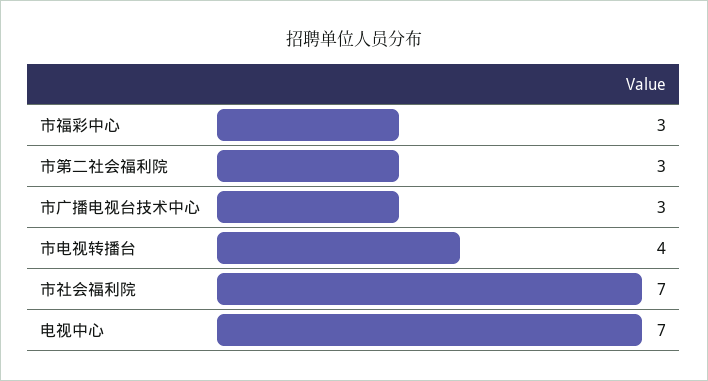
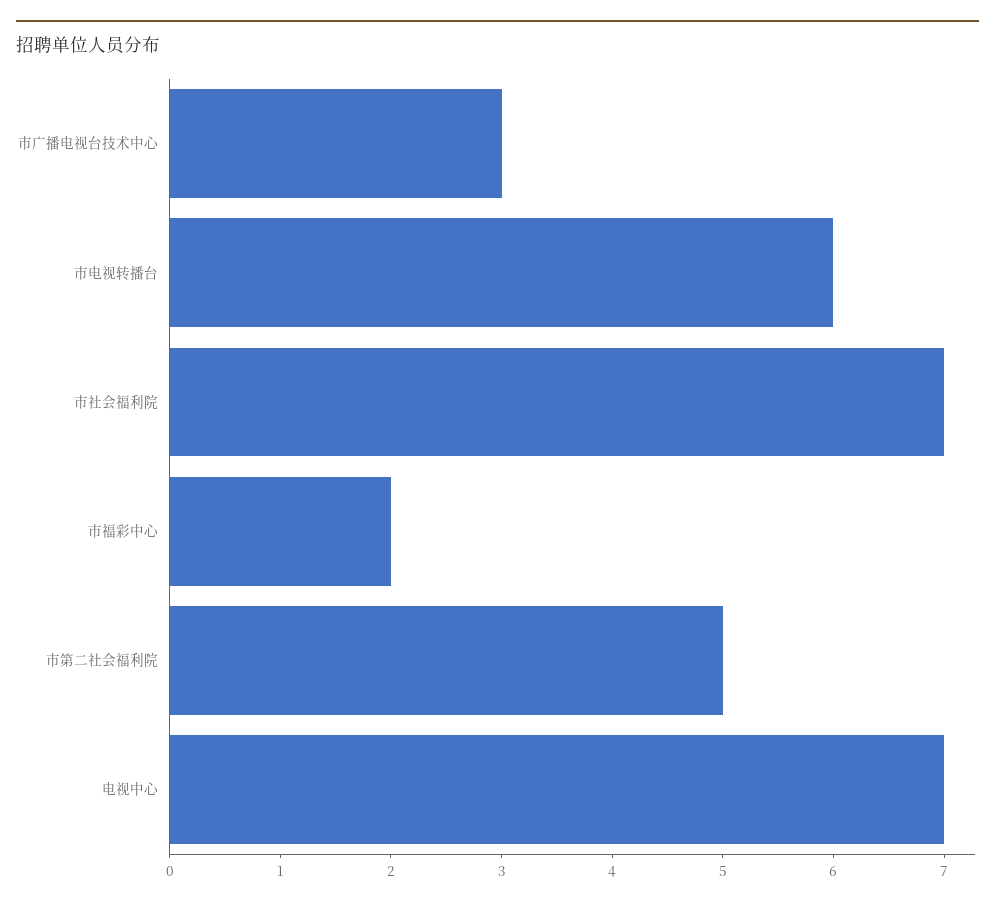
市福彩中心: 3 -> 2
市第二社会福利院: 3 -> 5
市电视转播台: 4 -> 6

